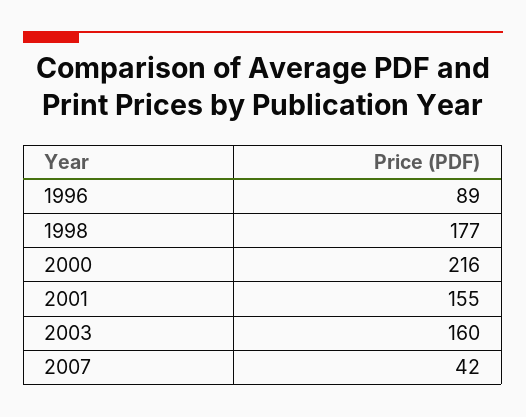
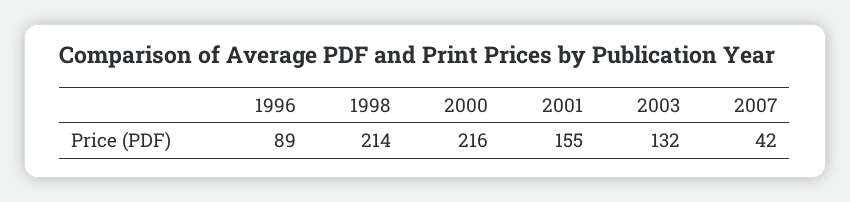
1998: 177 -> 214
2003: 160 -> 132

